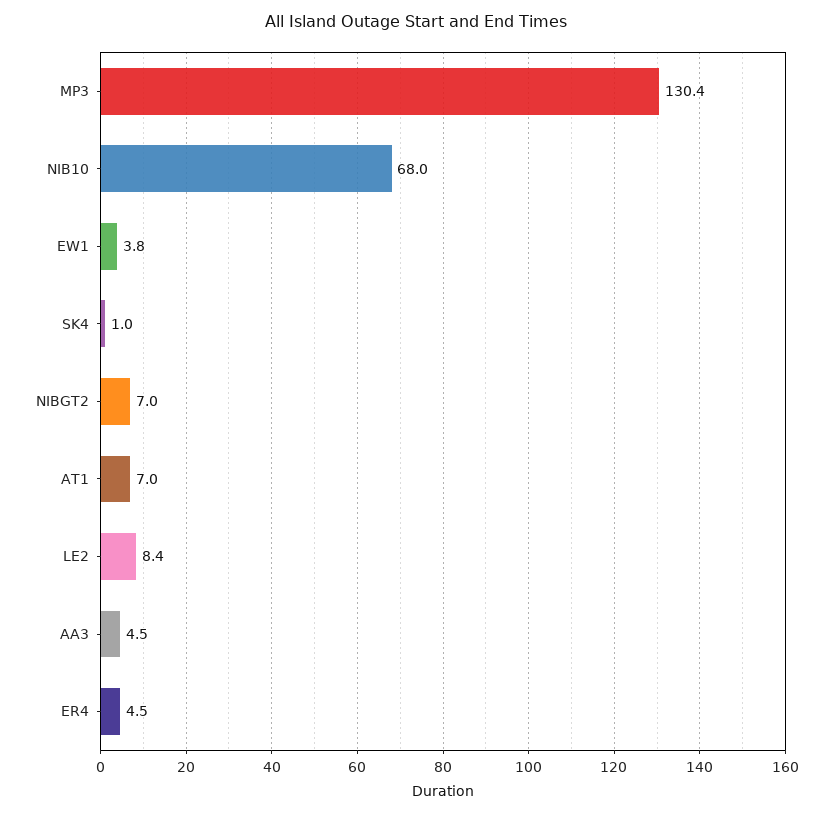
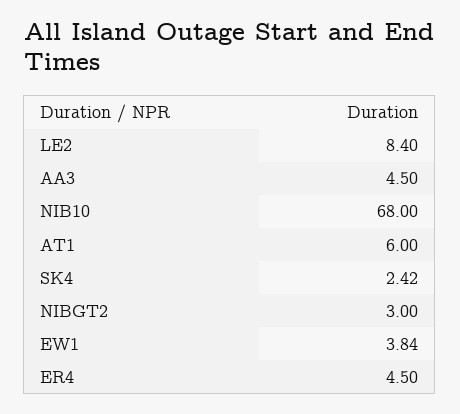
MP3: 130.4 -> none
SK4: 1 -> 2.42
NIBGT2: 7 -> 3
AT1: 7 -> 6

